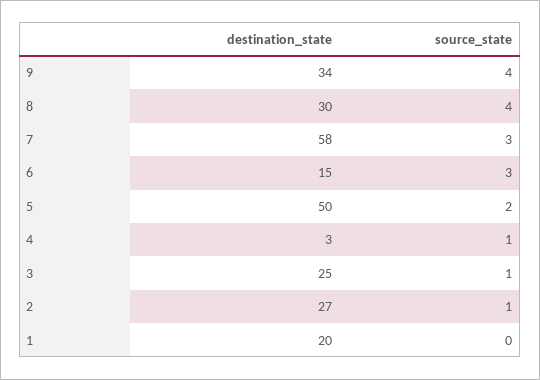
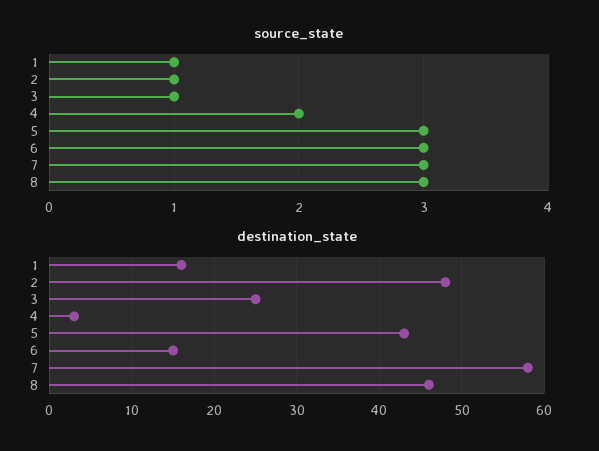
destination_state, 9: 34 -> none
source_state, 9: 4 -> none
destination_state, 8: 30 -> 46
source_state, 8: 4 -> 3
destination_state, 5: 50 -> 43
source_state, 5: 2 -> 3
source_state, 4: 1 -> 2
destination_state, 2: 27 -> 48
destination_state, 1: 20 -> 16
source_state, 1: 0 -> 1

